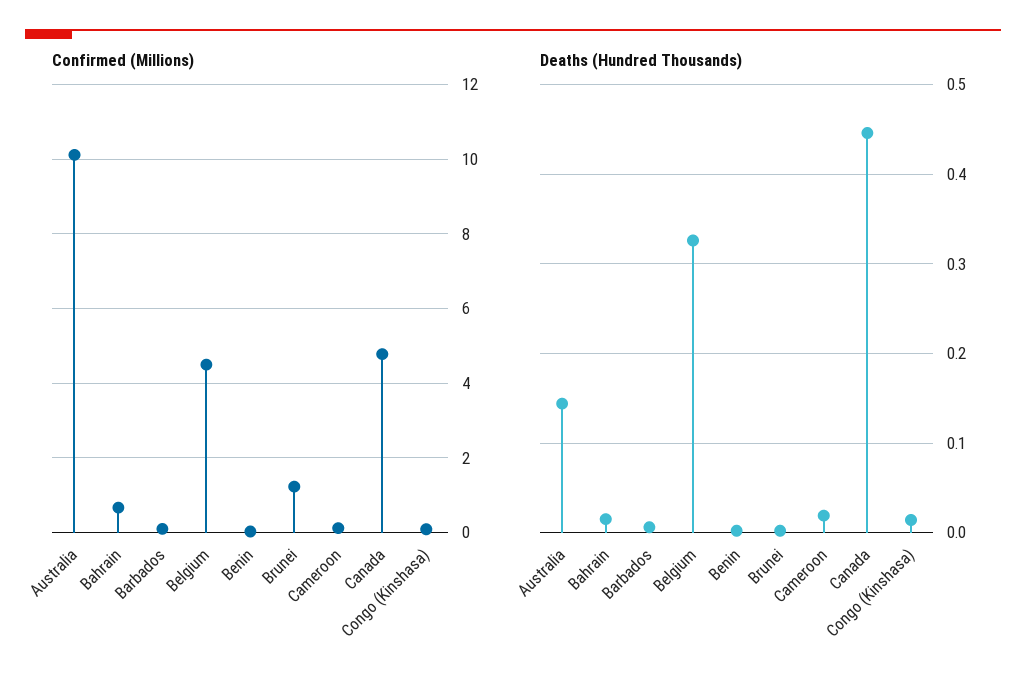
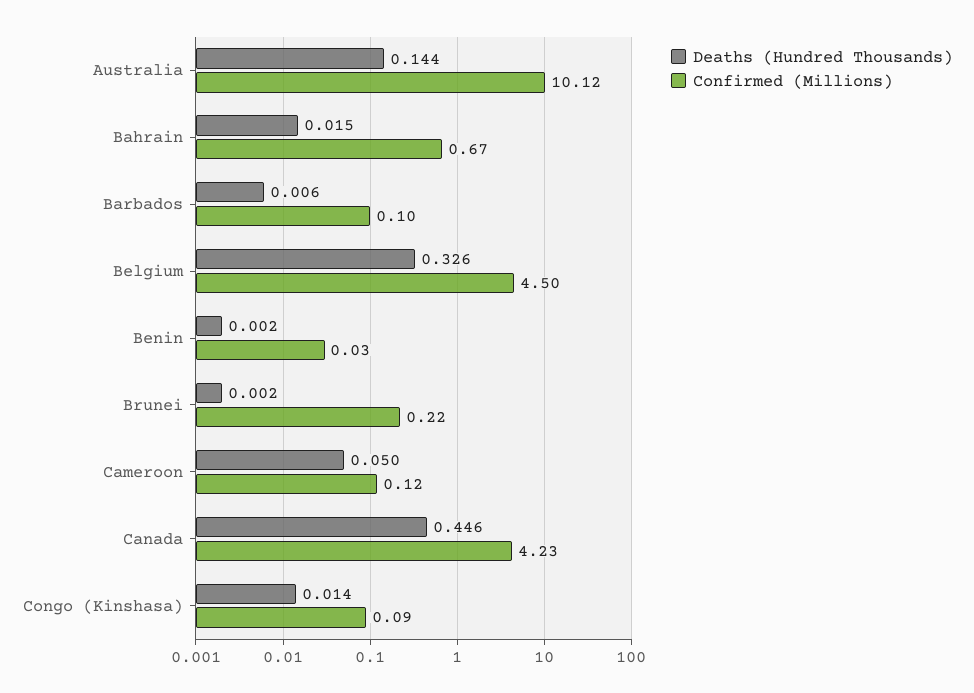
Confirmed (Millions), Brunei: 1.2 -> 0.22
Confirmed (Millions), Canada: 4.8 -> 4.23
Deaths (Hundred Thousands), Cameroon: 0.02 -> 0.05

